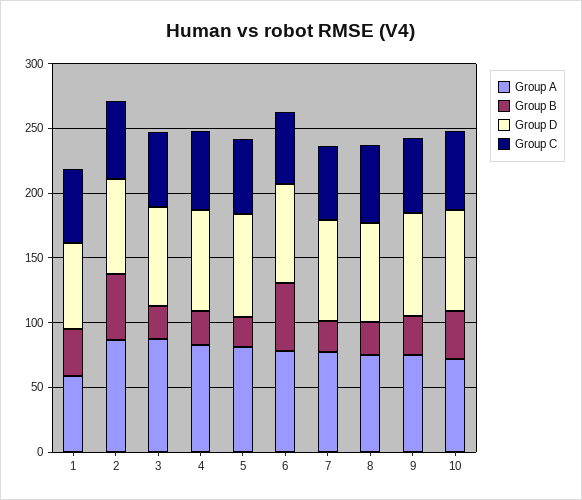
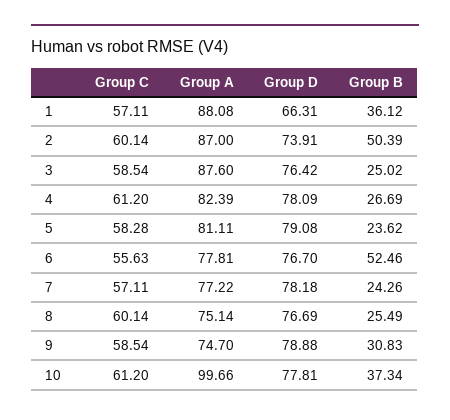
Group A, 1: 60 -> 88.08
Group A, 10: 70 -> 99.66

